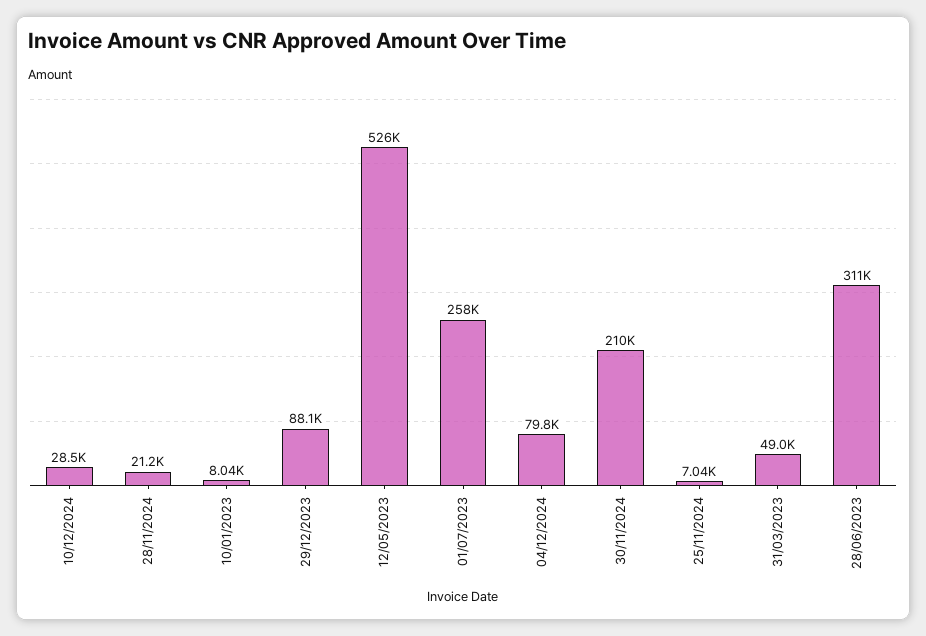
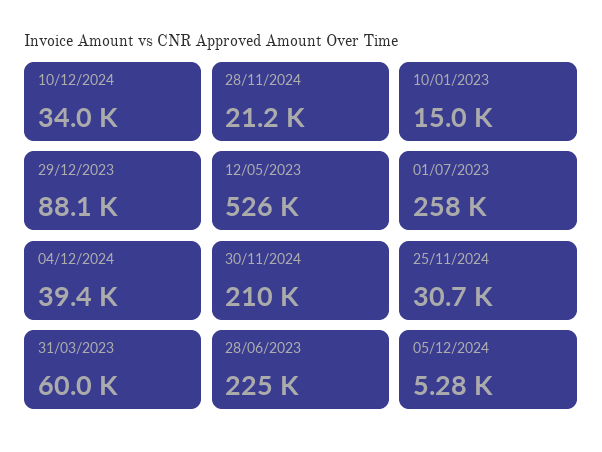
10/12/2024: 28500 -> 34000
10/01/2023: 8040 -> 15000
04/12/2024: 79800 -> 39400
25/11/2024: 7040 -> 30700
31/03/2023: 49000 -> 60000
28/06/2023: 311000 -> 225000
05/12/2024: none -> 5280

